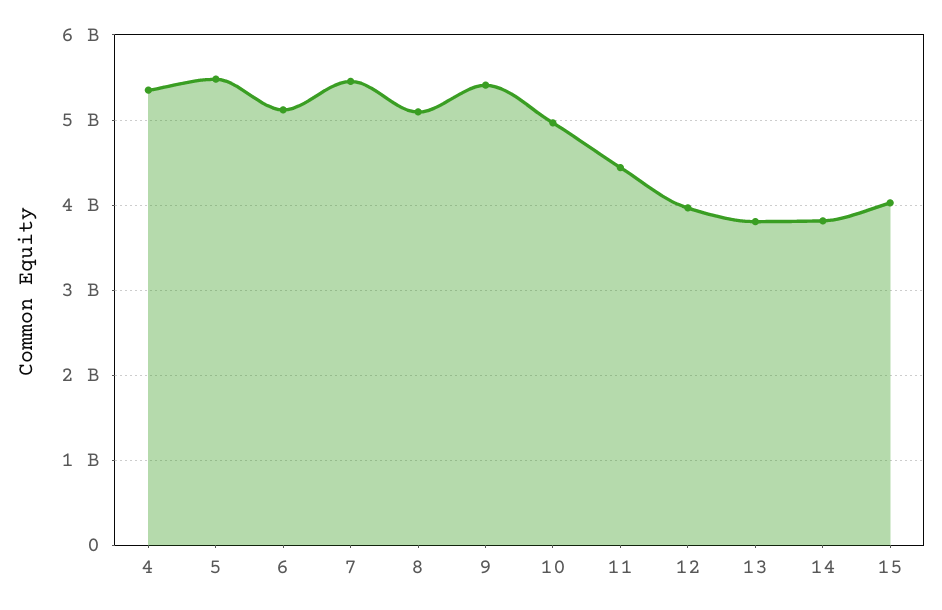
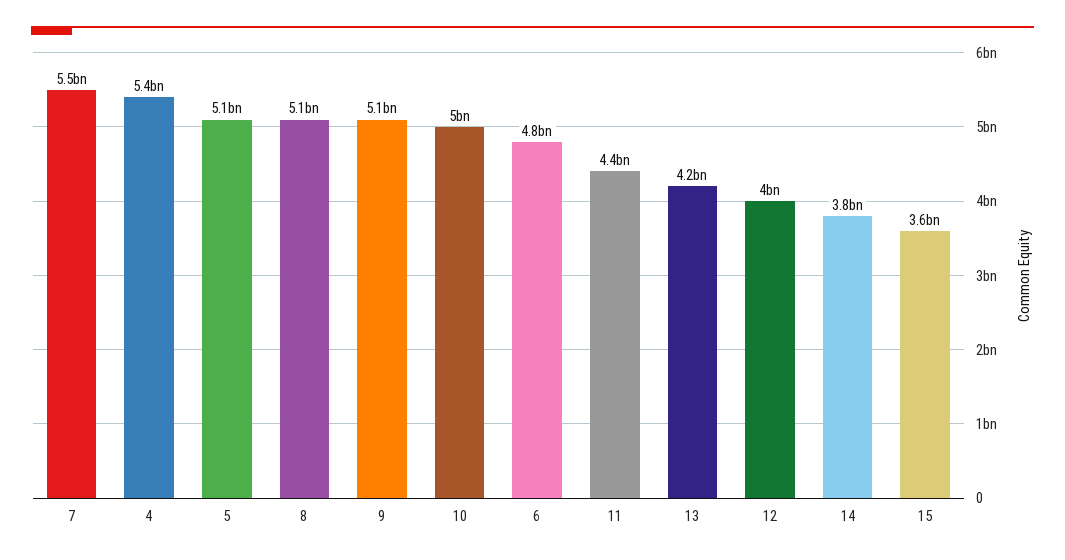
5: 5500000000 -> 5100000000
6: 5100000000 -> 4800000000
9: 5400000000 -> 5100000000
13: 3800000000 -> 4200000000
15: 4000000000 -> 3600000000

